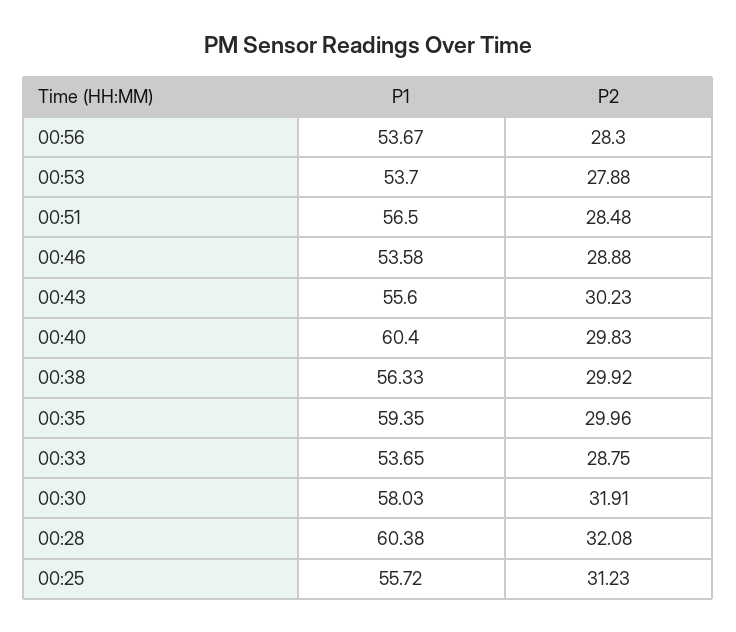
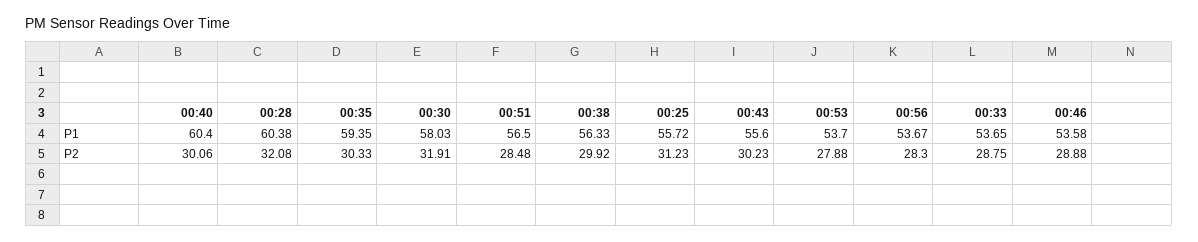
P2, 00:40: 29.83 -> 30.06
P2, 00:35: 29.96 -> 30.33

